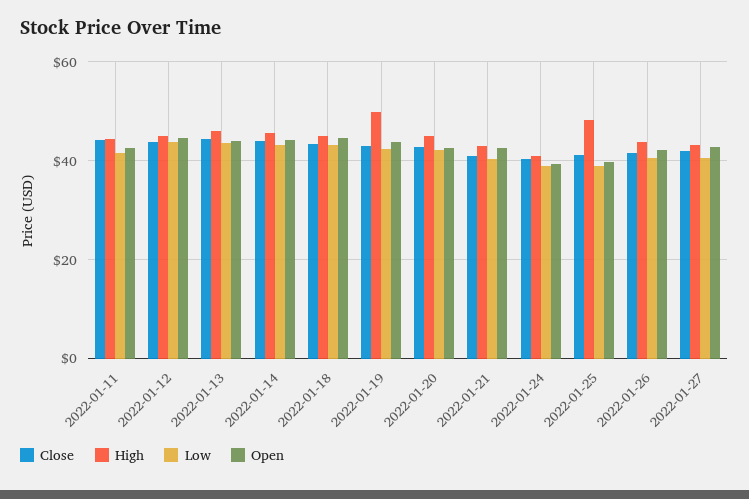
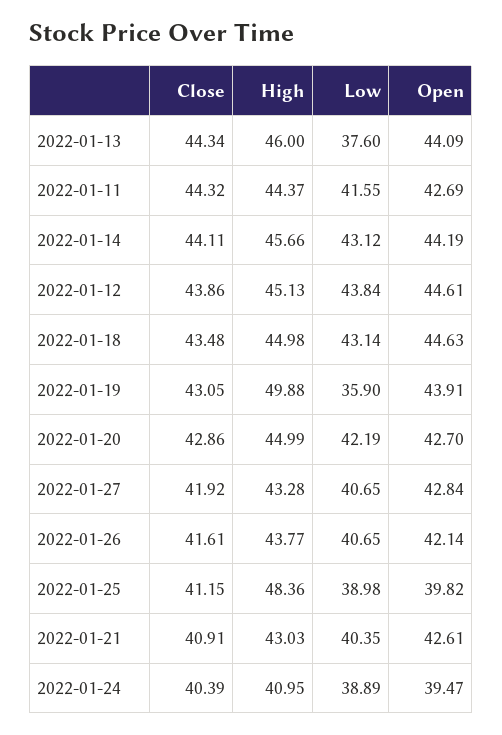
Low, 2022-01-13: 44 -> 37.6
Low, 2022-01-19: 42 -> 35.9

